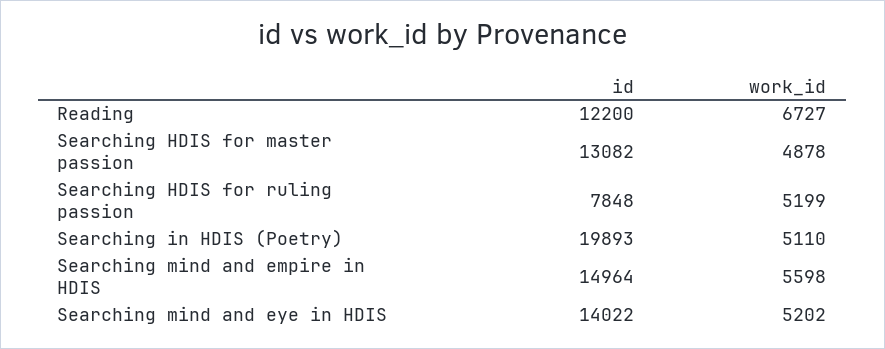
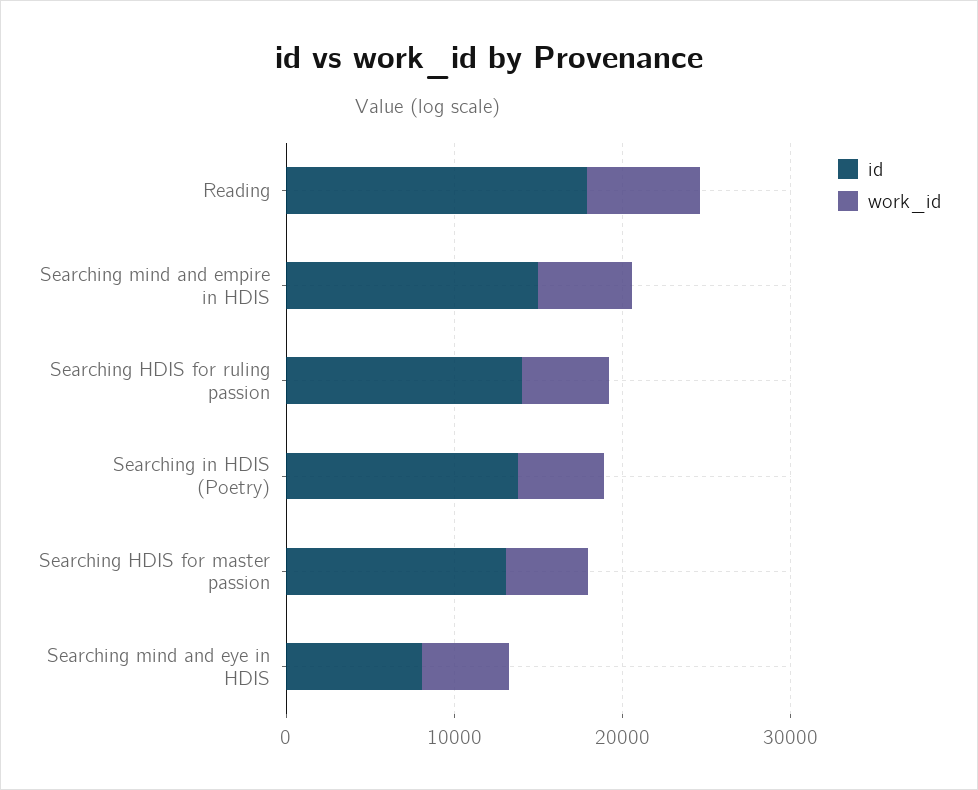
id, Reading: 12200 -> 18000
id, Searching HDIS for ruling passion: 7848 -> 14000
id, Searching in HDIS (Poetry): 19893 -> 14000
id, Searching mind and eye in HDIS: 14022 -> 8000

